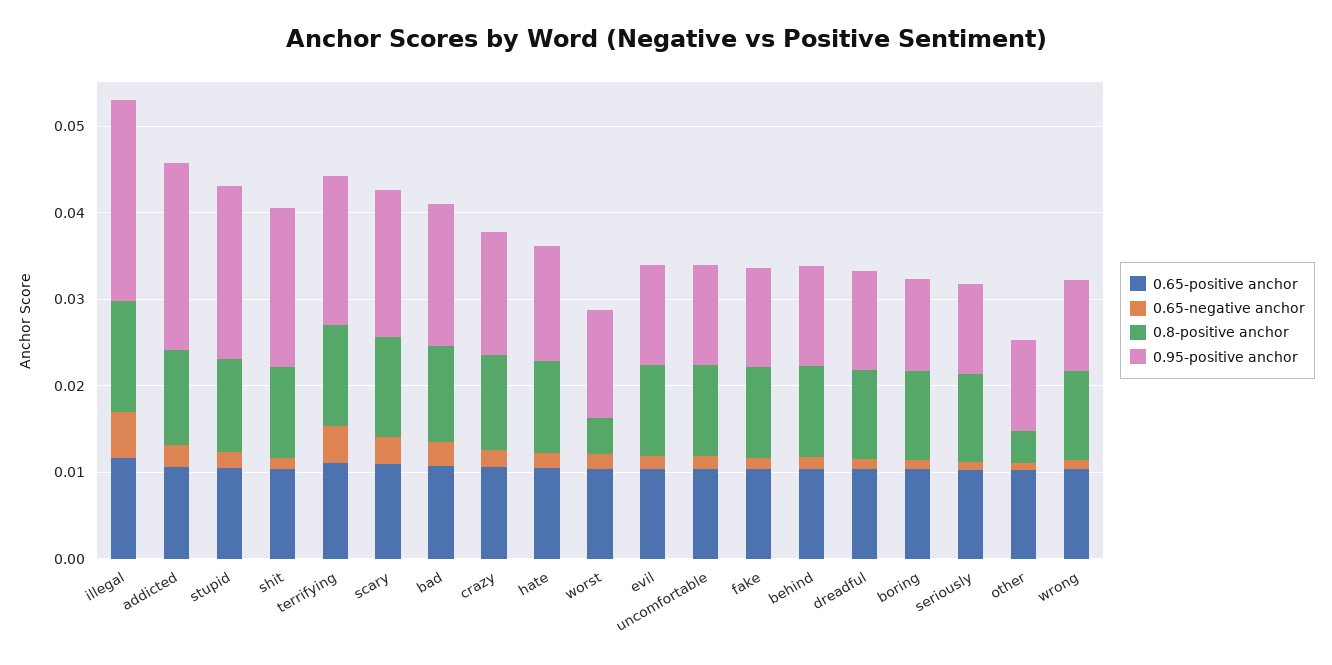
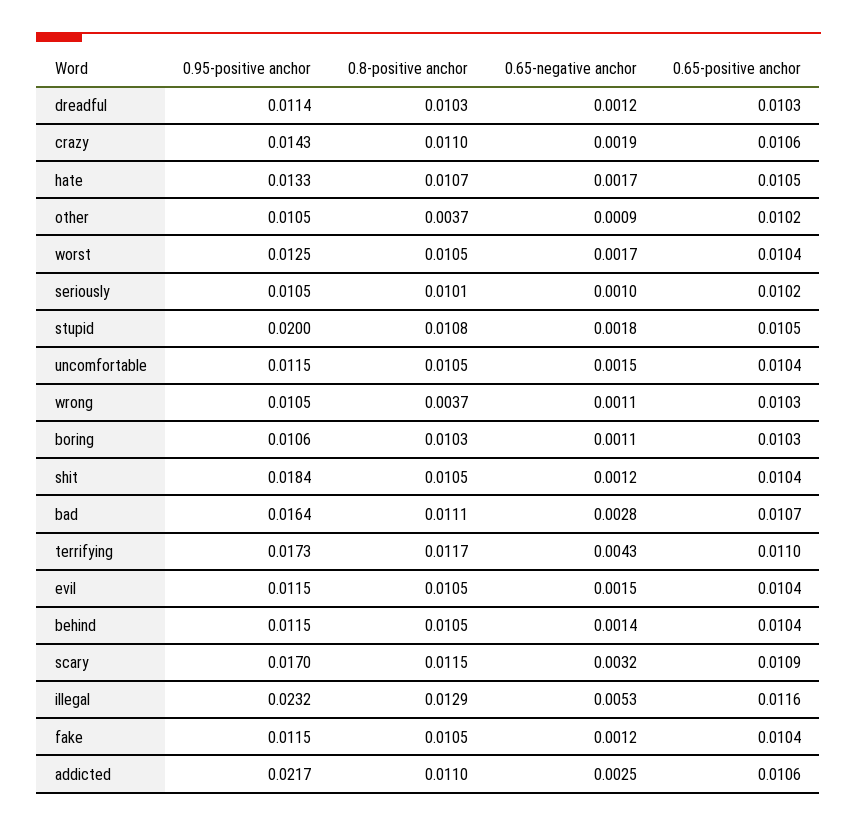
0.8-positive anchor, worst: 0.004 -> 0.0105
0.8-positive anchor, wrong: 0.01 -> 0.0037

